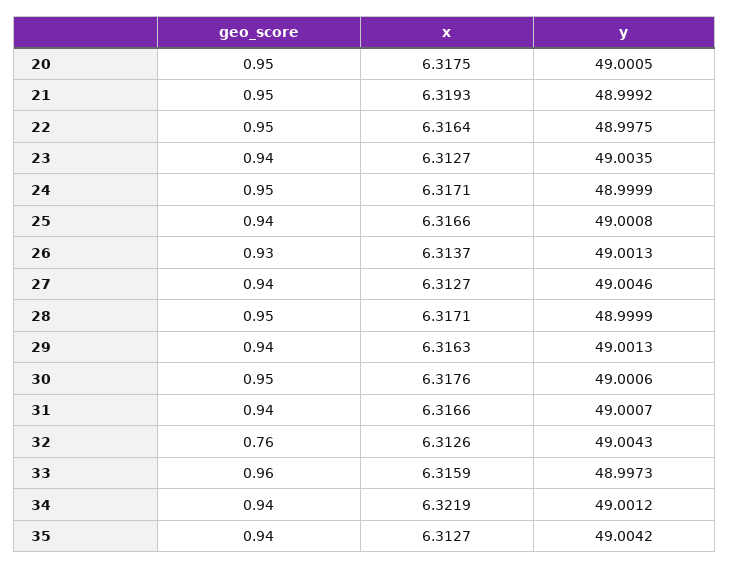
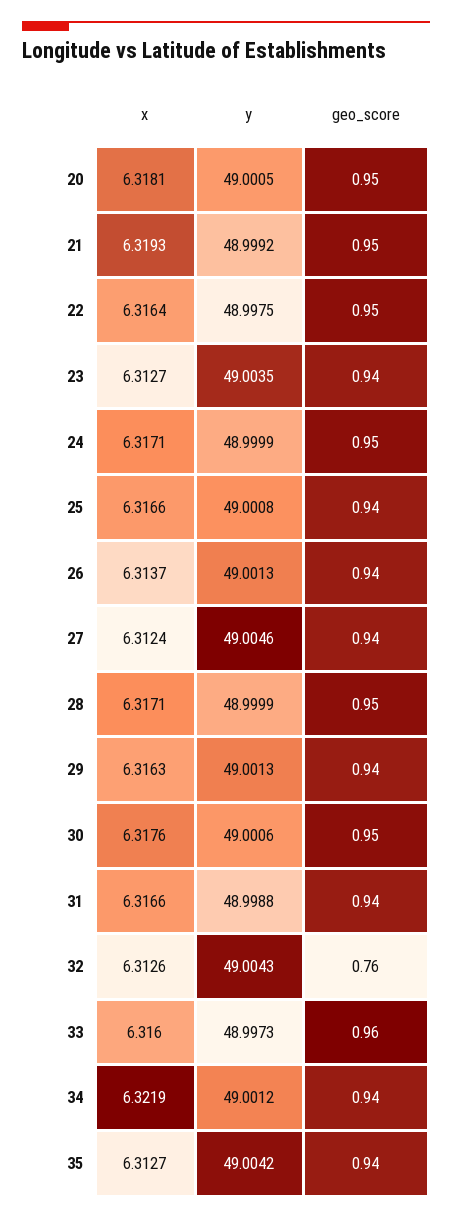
x, 20: 6.3175 -> 6.3181
geo_score, 26: 0.93 -> 0.94
x, 27: 6.3127 -> 6.3124
y, 31: 49.0007 -> 48.9988
x, 33: 6.3159 -> 6.316

